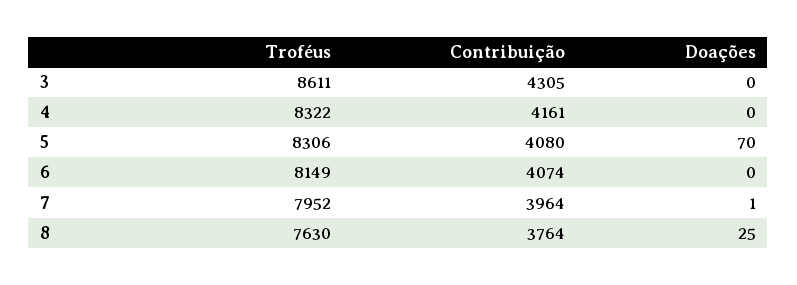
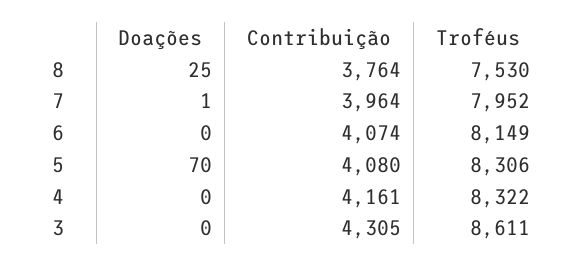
Troféus, 8: 7630 -> 7530

